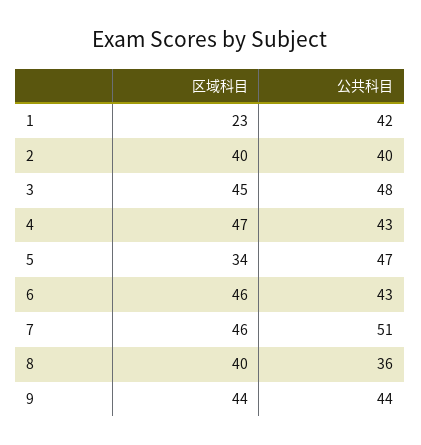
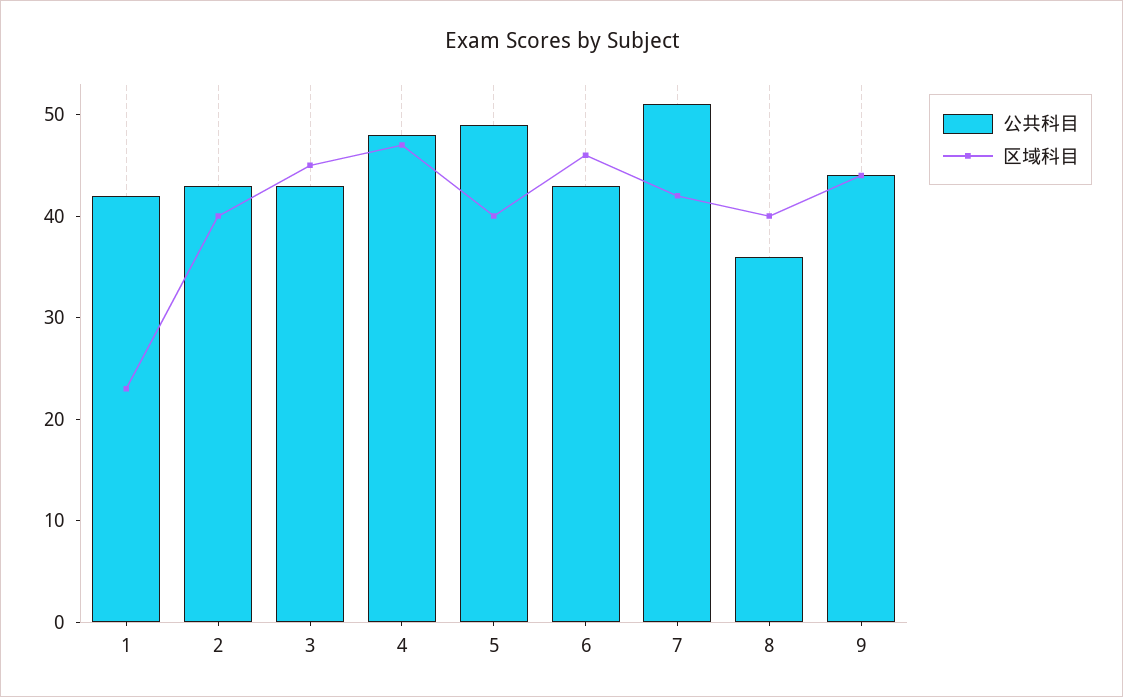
公共科目, 2: 40 -> 43
公共科目, 3: 48 -> 43
公共科目, 4: 43 -> 48
区域科目, 5: 34 -> 40
公共科目, 5: 47 -> 49
区域科目, 7: 46 -> 42

